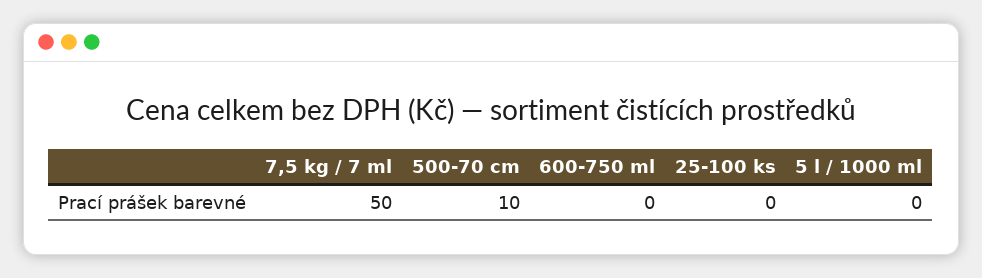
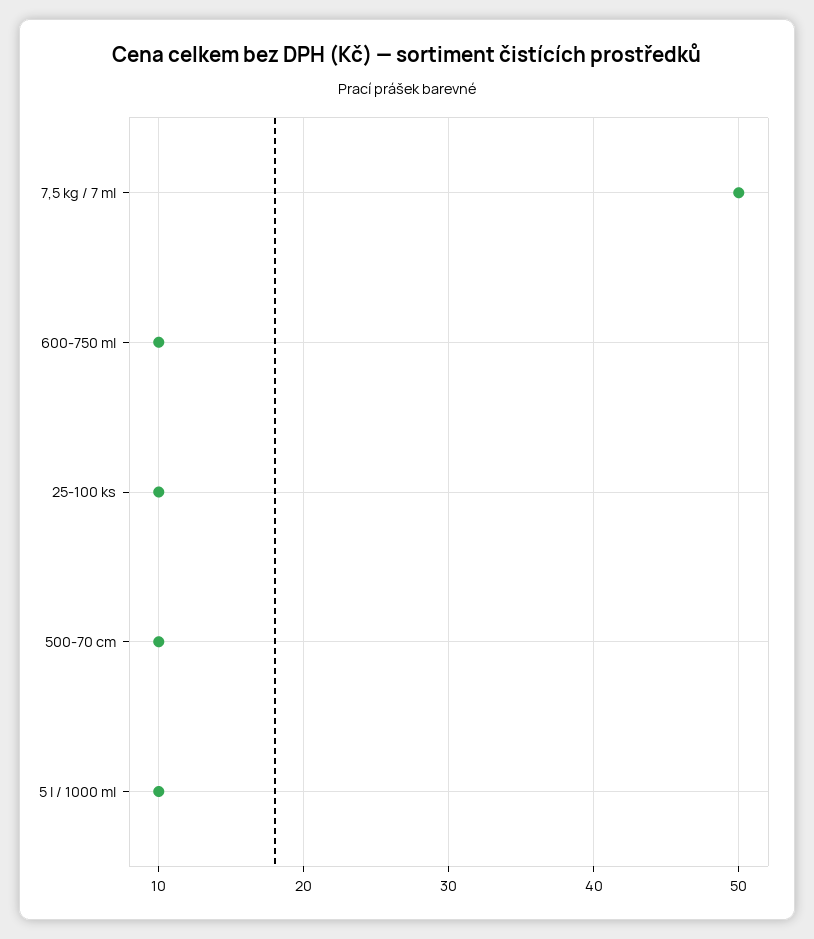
600-750 ml: 0 -> 10
25-100 ks: 0 -> 10
5 l / 1000 ml: 0 -> 10

